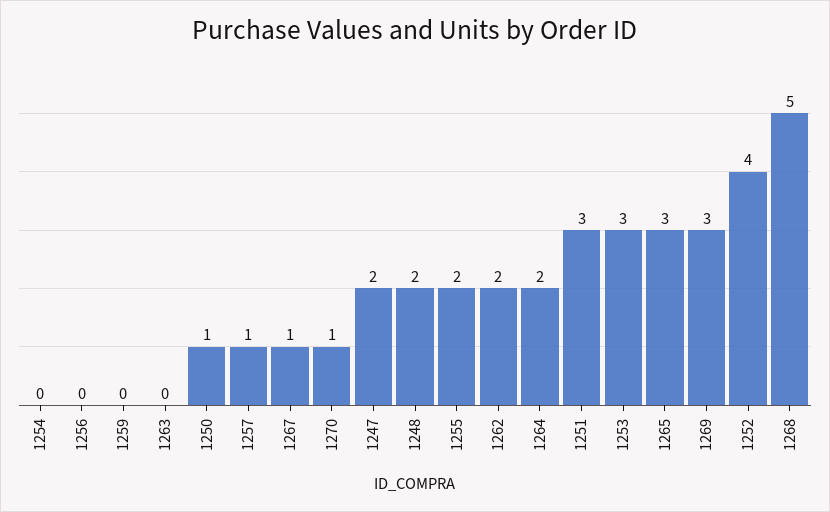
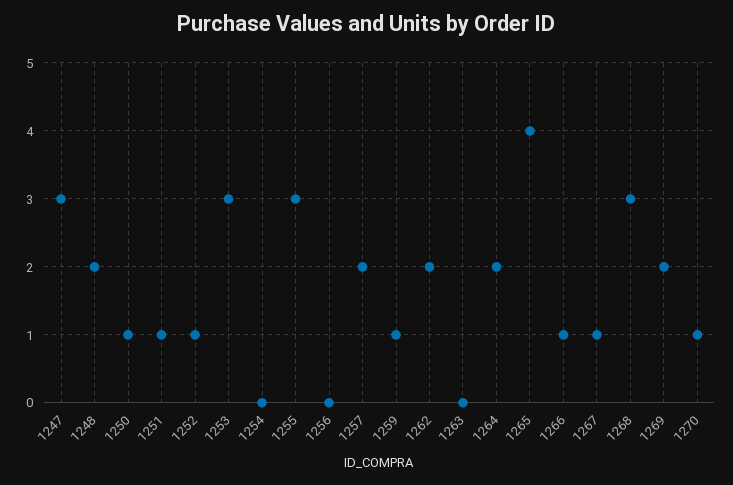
1259: 0 -> 1
1257: 1 -> 2
1247: 2 -> 3
1255: 2 -> 3
1251: 3 -> 1
1265: 3 -> 4
1269: 3 -> 2
1252: 4 -> 1
1268: 5 -> 3
1266: none -> 1

